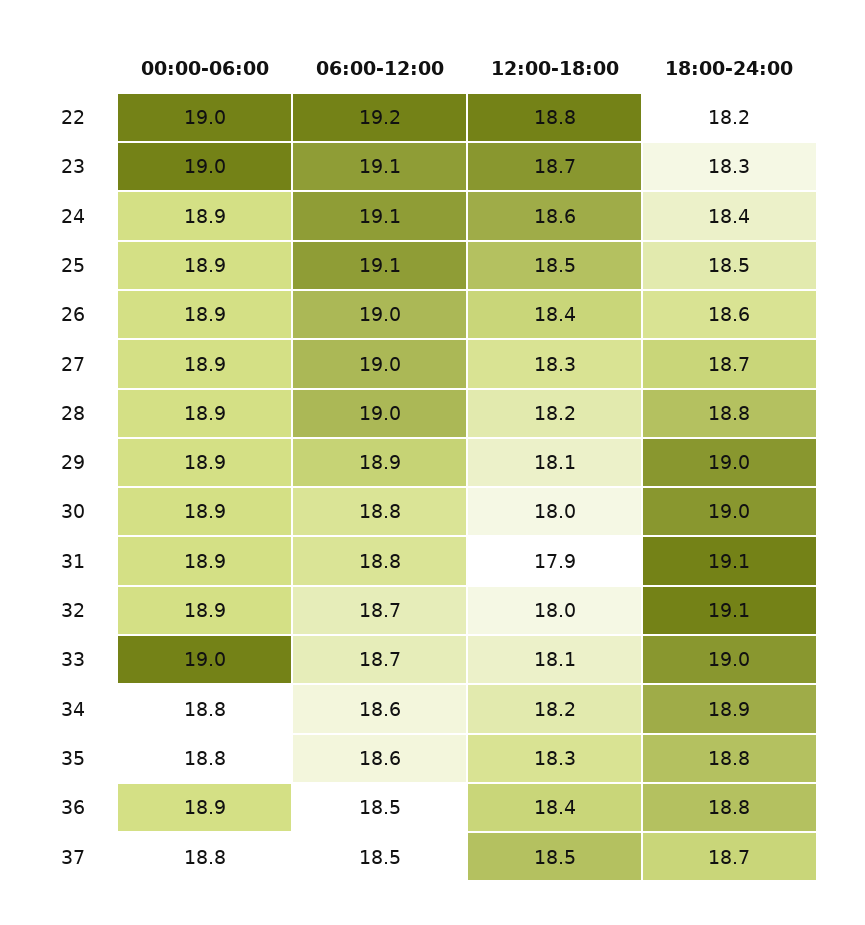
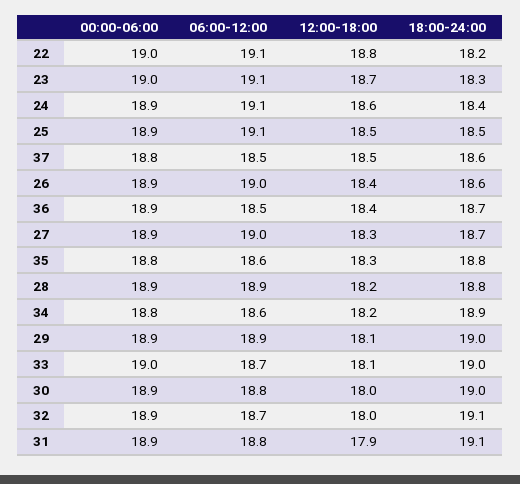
06:00-12:00, 22: 19.2 -> 19.1
06:00-12:00, 28: 19 -> 18.9
18:00-24:00, 36: 18.8 -> 18.7
18:00-24:00, 37: 18.7 -> 18.6

